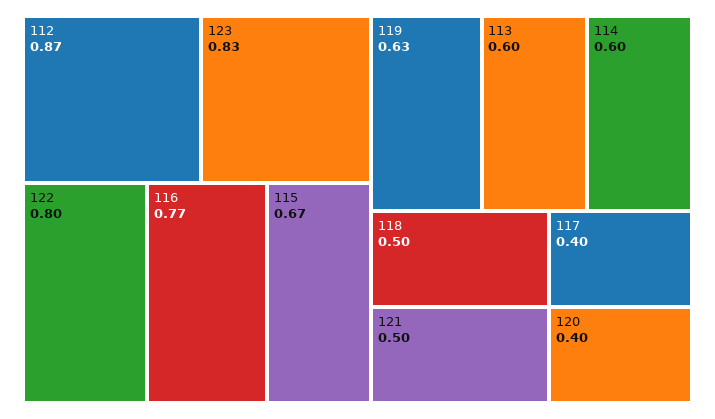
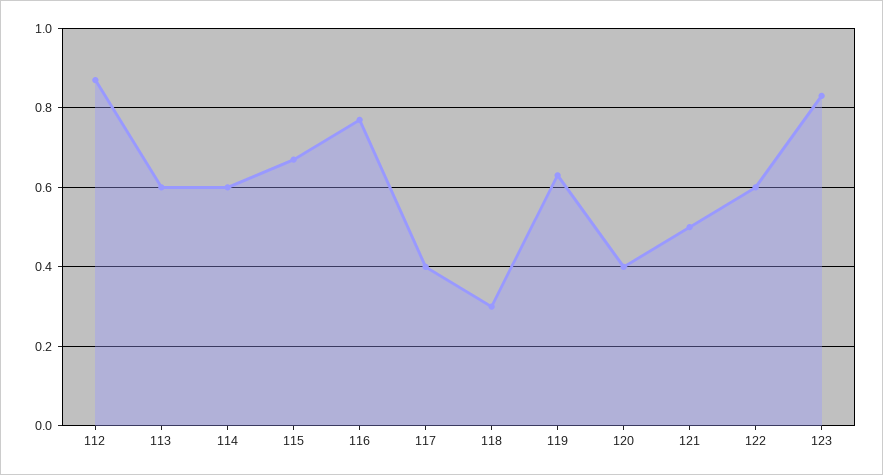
122: 0.8 -> 0.6
118: 0.5 -> 0.3

